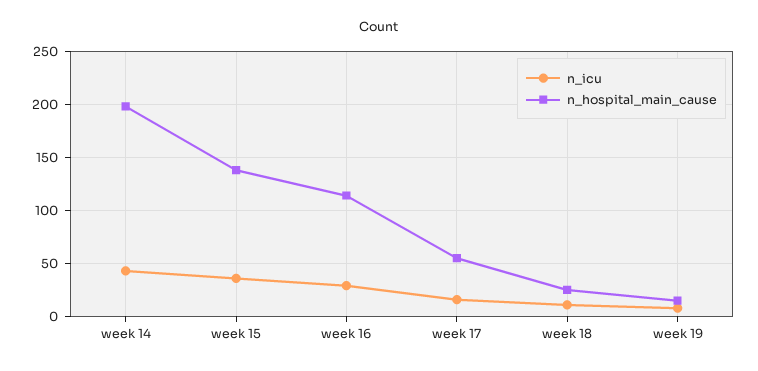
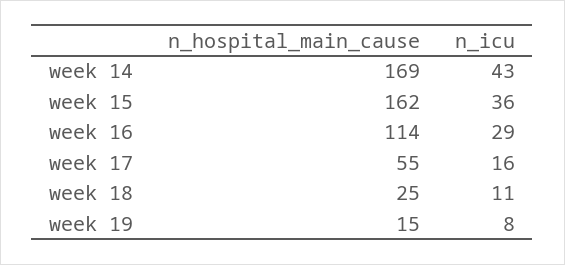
n_hospital_main_cause, week 14: 200 -> 169
n_hospital_main_cause, week 15: 140 -> 162

